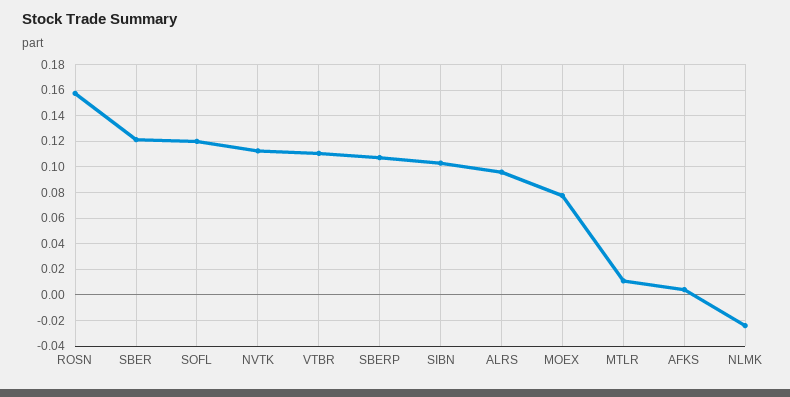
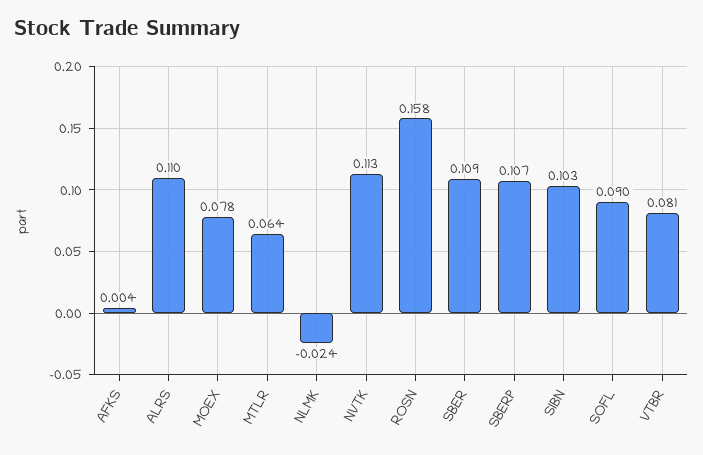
SBER: 0.12 -> 0.109
SOFL: 0.12 -> 0.09
VTBR: 0.11 -> 0.081
ALRS: 0.095 -> 0.11
MTLR: 0.01 -> 0.064

